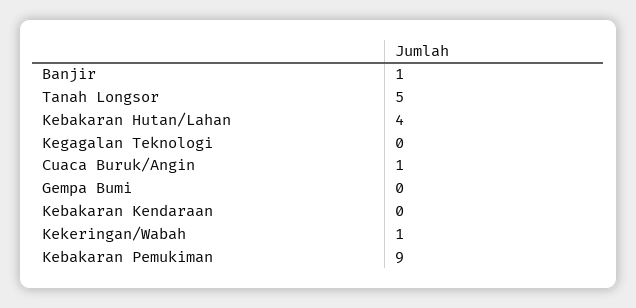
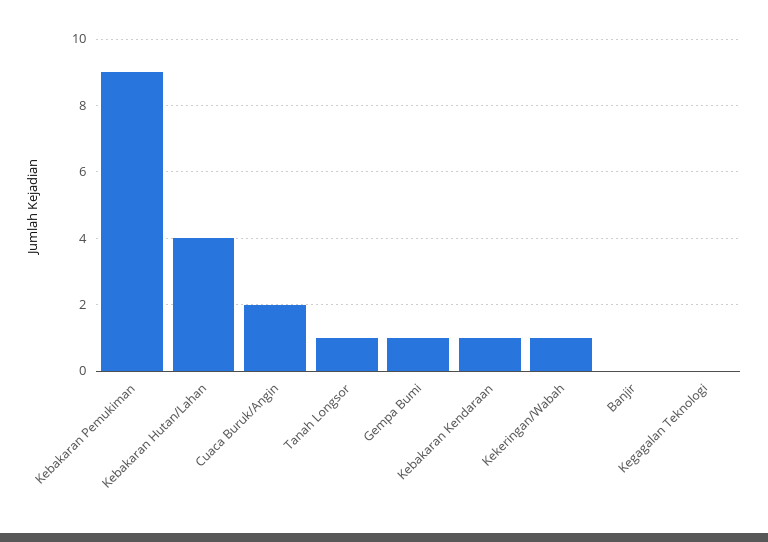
Banjir: 1 -> 0
Tanah Longsor: 5 -> 1
Cuaca Buruk/Angin: 1 -> 2
Gempa Bumi: 0 -> 1
Kebakaran Kendaraan: 0 -> 1

